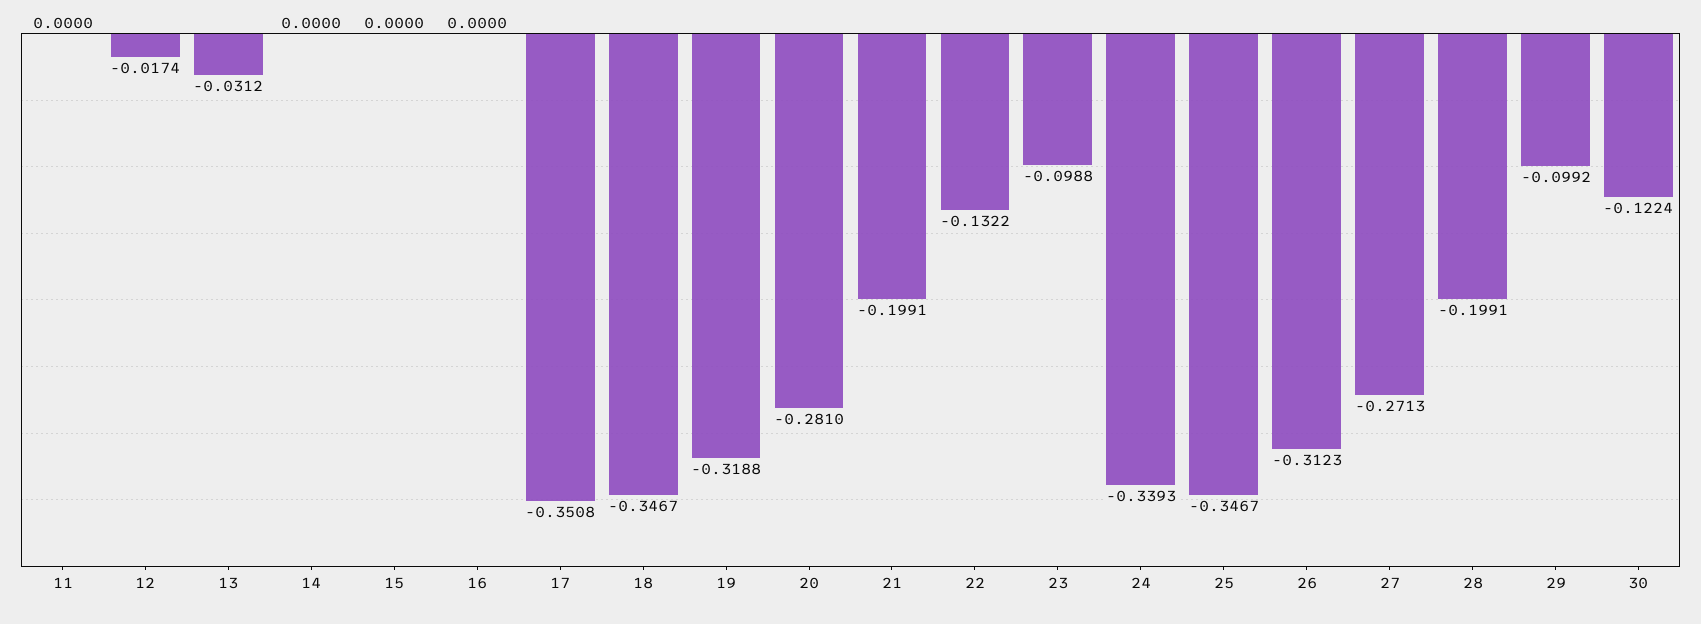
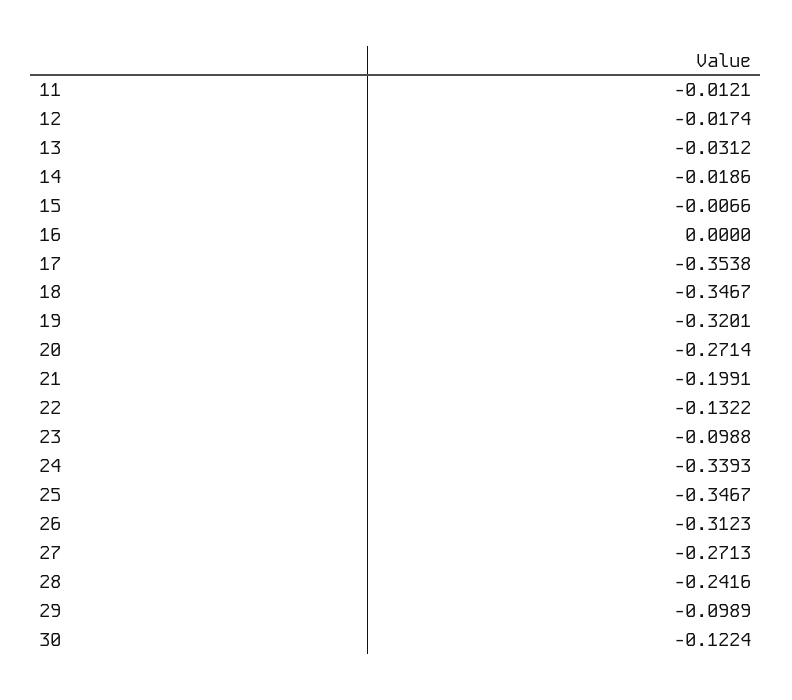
11: 0 -> -0.0121
14: 0 -> -0.0186
15: 0 -> -0.0066
17: -0.3508 -> -0.3538
19: -0.3188 -> -0.3201
20: -0.281 -> -0.2714
28: -0.1991 -> -0.2416
29: -0.0992 -> -0.0989

